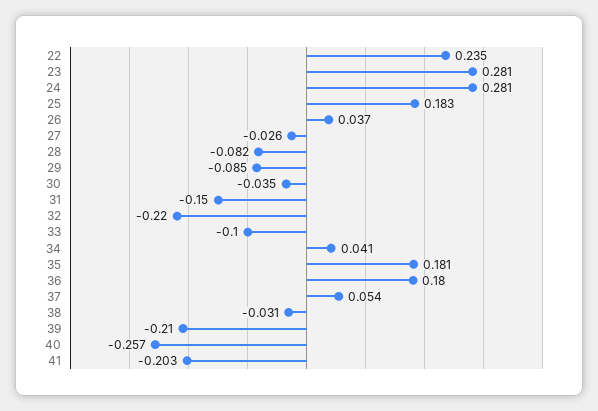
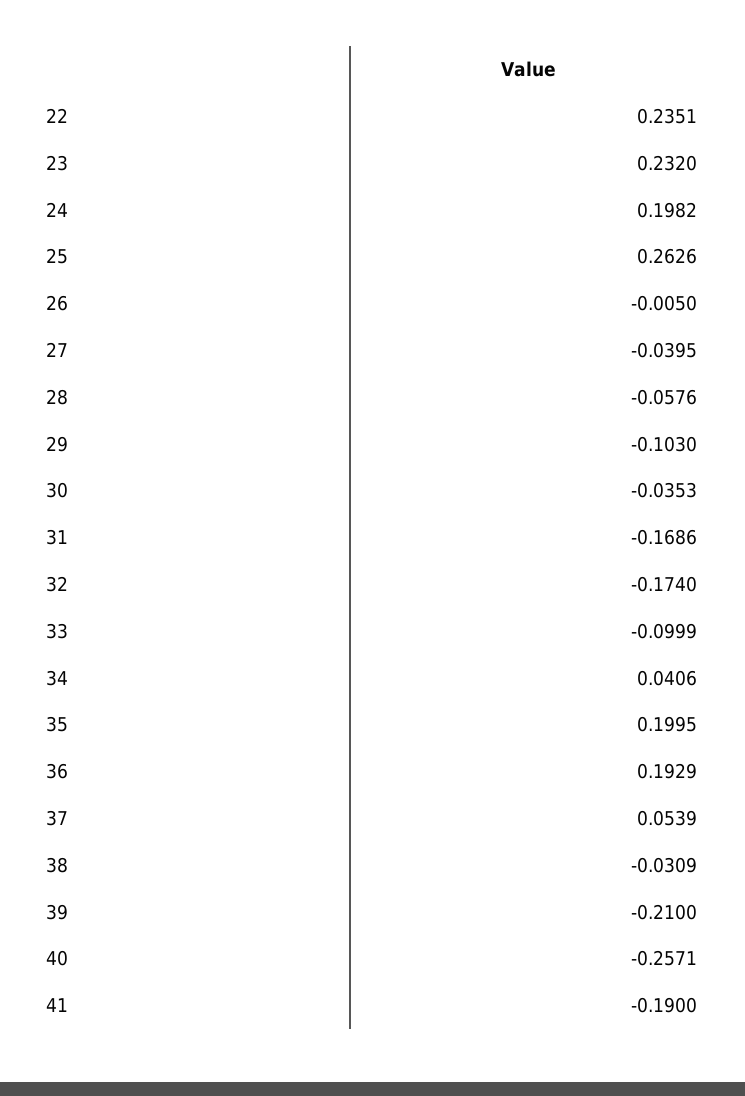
23: 0.281 -> 0.232
24: 0.281 -> 0.1982
25: 0.183 -> 0.2626
26: 0.037 -> -0.005
27: -0.026 -> -0.0395
28: -0.082 -> -0.0576
29: -0.085 -> -0.103
31: -0.15 -> -0.1686
32: -0.22 -> -0.174
35: 0.181 -> 0.1995
36: 0.18 -> 0.1929
41: -0.203 -> -0.19

